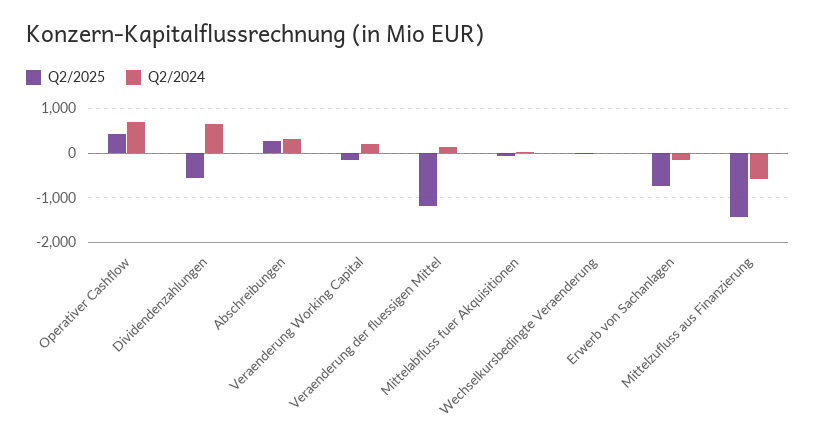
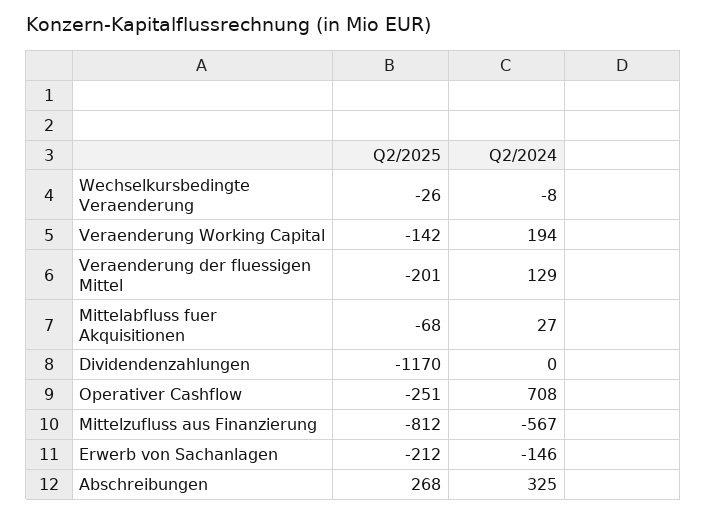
Q2/2025, Operativer Cashflow: 400 -> -251
Q2/2025, Dividendenzahlungen: -600 -> -1170
Q2/2024, Dividendenzahlungen: 600 -> 0
Q2/2025, Veraenderung der fluessigen Mittel: -1200 -> -201
Q2/2025, Erwerb von Sachanlagen: -800 -> -212
Q2/2025, Mittelzufluss aus Finanzierung: -1400 -> -812

